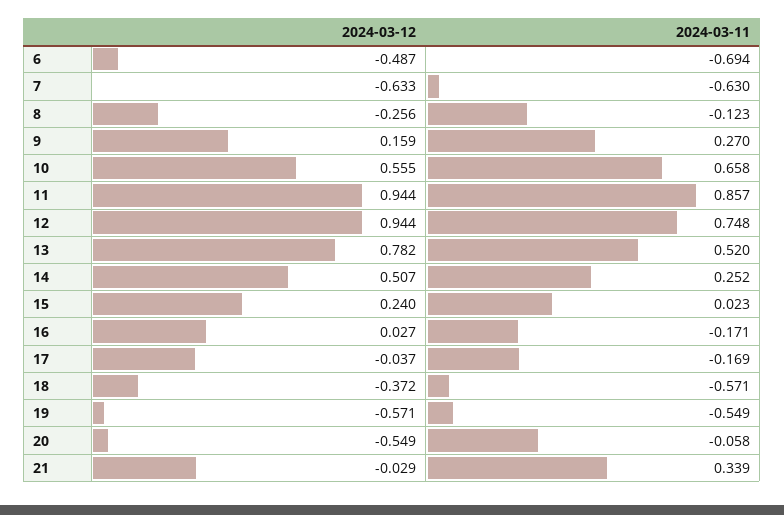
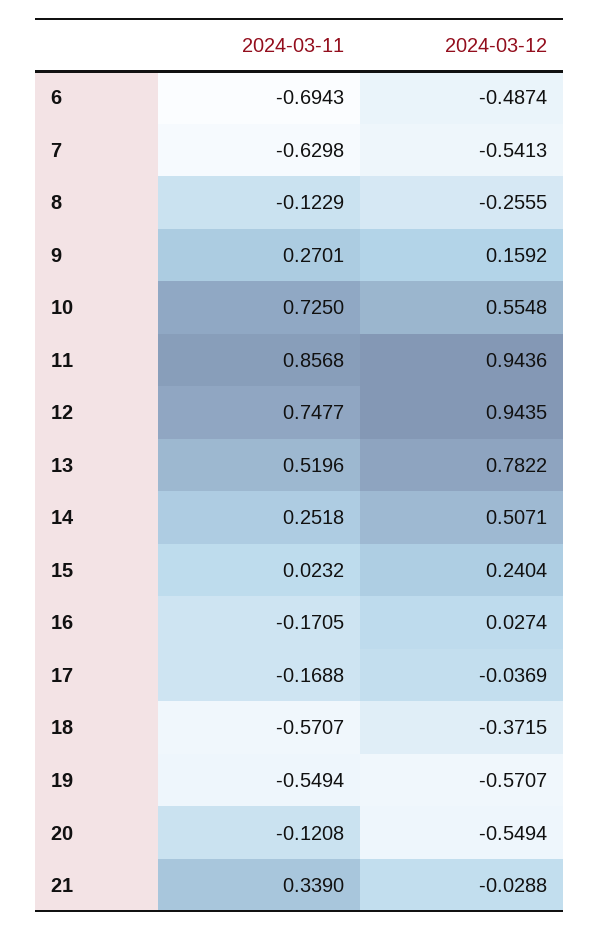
2024-03-12, 7: -0.633 -> -0.5413
2024-03-11, 10: 0.658 -> 0.725
2024-03-11, 20: -0.058 -> -0.1208

